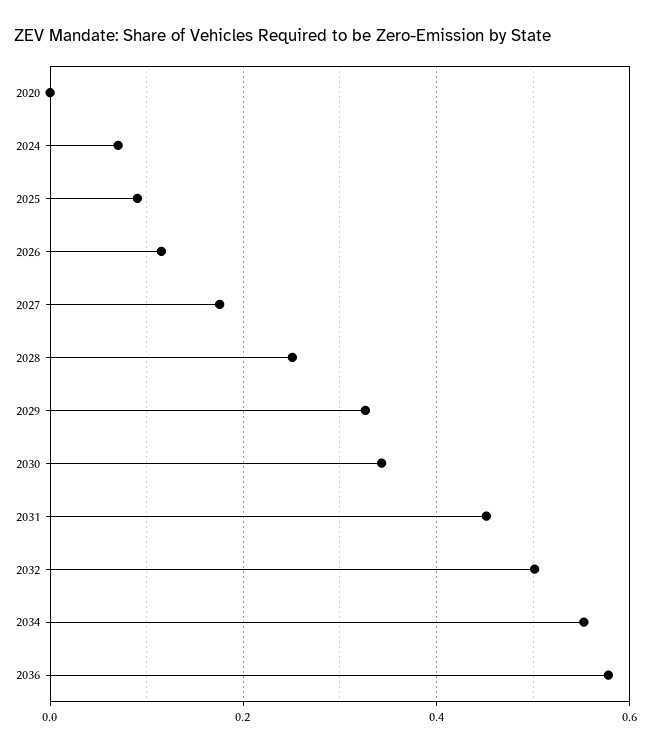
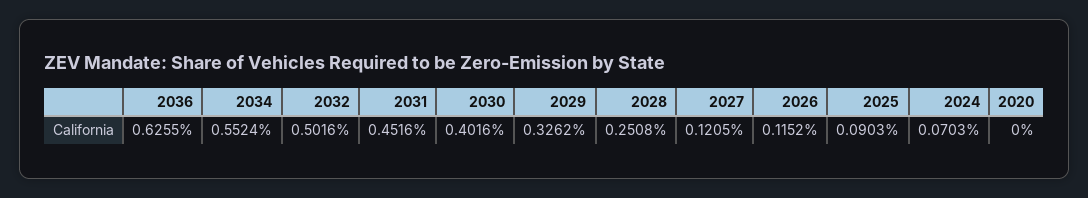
2027: 0.18 -> 0.1205
2030: 0.34 -> 0.4016
2036: 0.58 -> 0.6255

